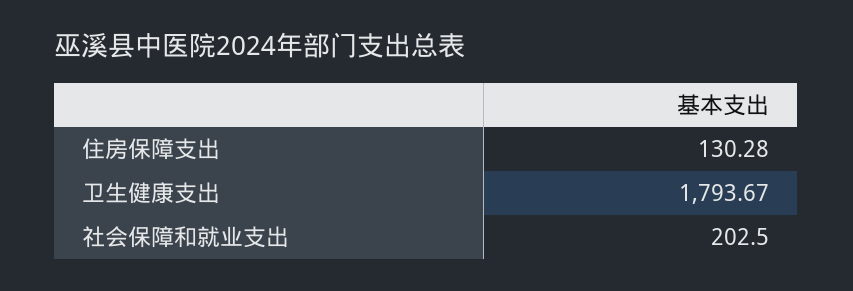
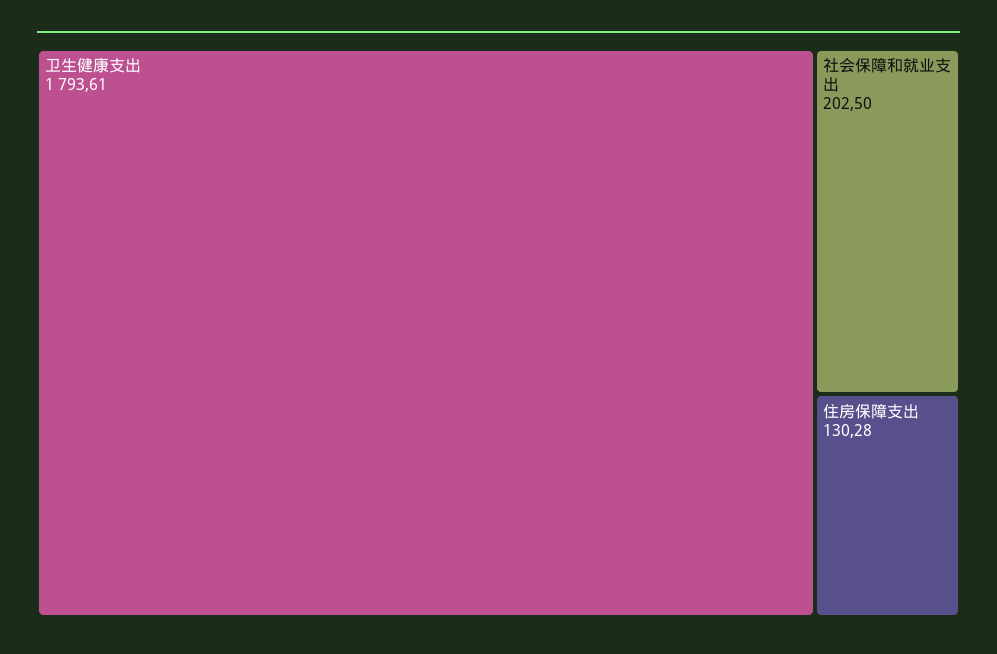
卫生健康支出: 1793.67 -> 1793.61

